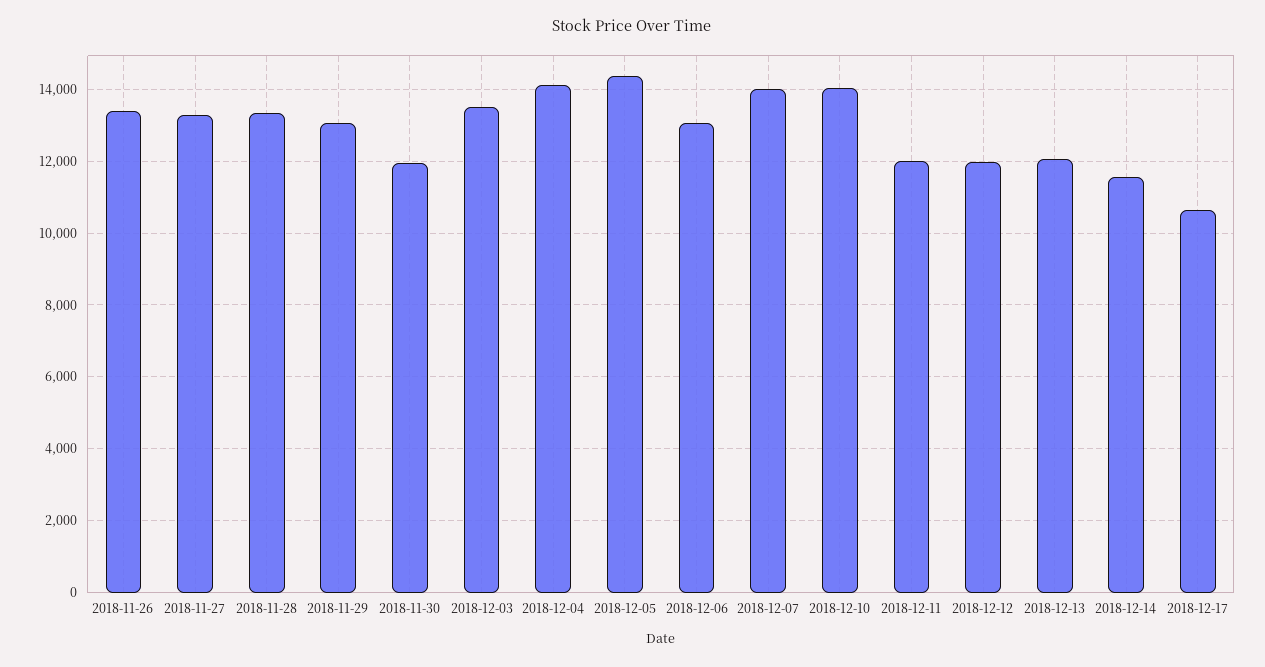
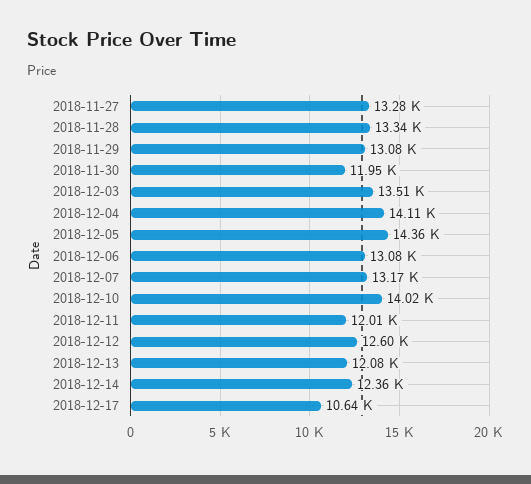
2018-11-26: 13400 -> none
2018-12-07: 14000 -> 13170
2018-12-12: 12000 -> 12600
2018-12-14: 11600 -> 12360

